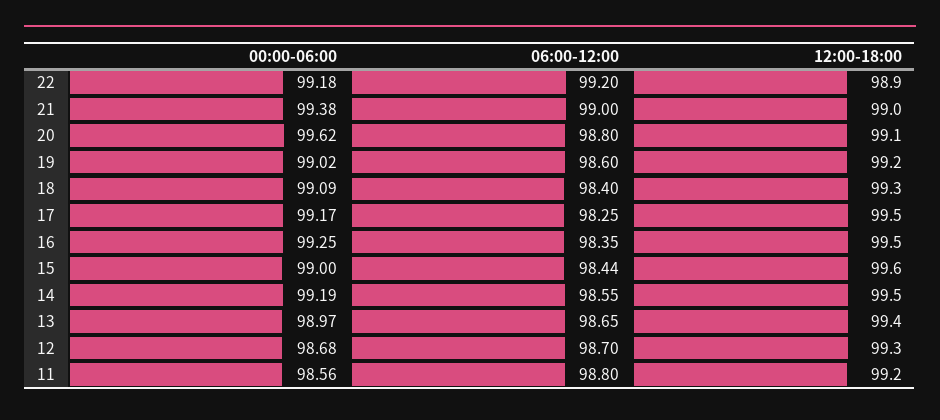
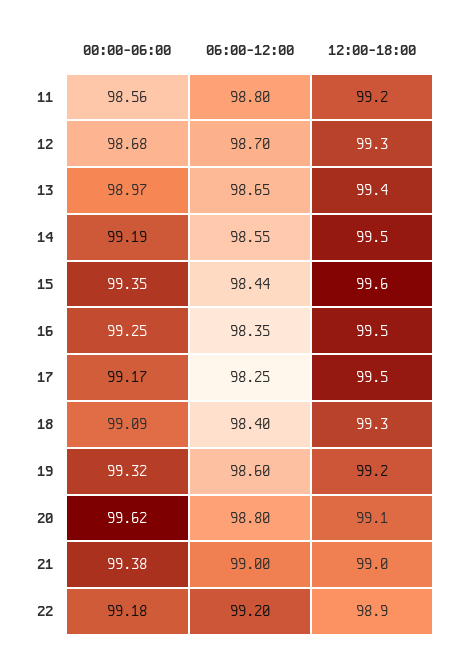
00:00-06:00, 19: 99.02 -> 99.32
00:00-06:00, 15: 99 -> 99.35

